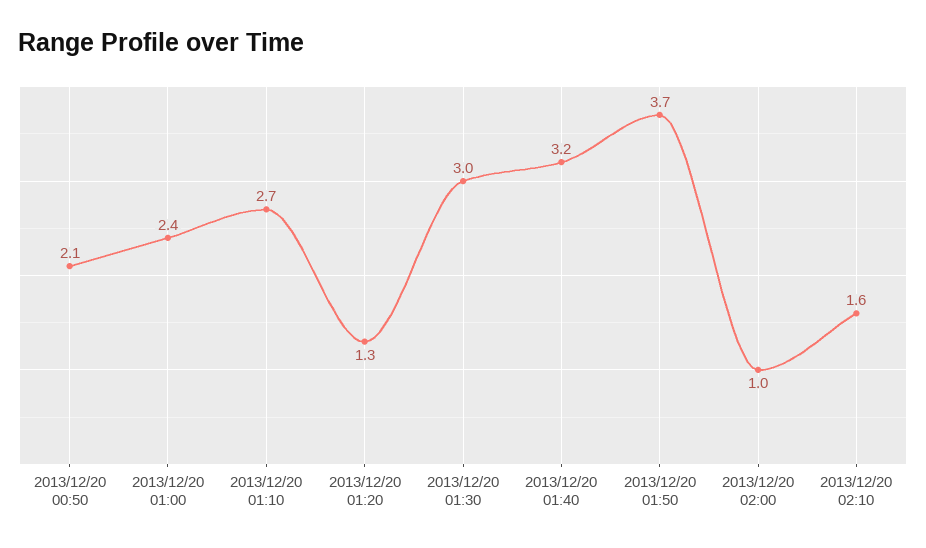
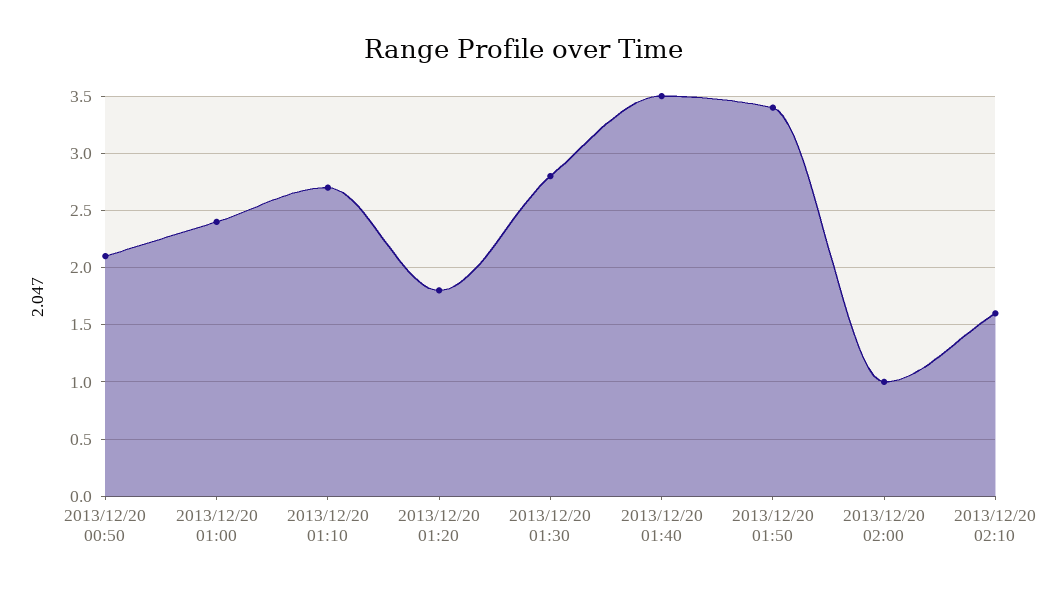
2013/12/20 01:20: 1.3 -> 1.8
2013/12/20 01:30: 3 -> 2.8
2013/12/20 01:40: 3.2 -> 3.5
2013/12/20 01:50: 3.7 -> 3.4

